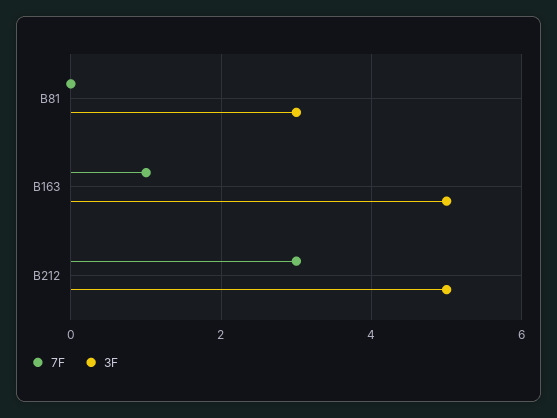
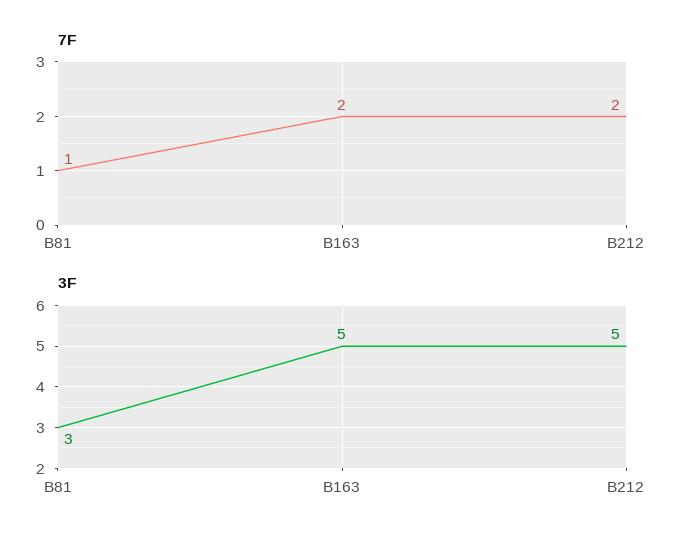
7F, B81: 0 -> 1
7F, B163: 1 -> 2
7F, B212: 3 -> 2

